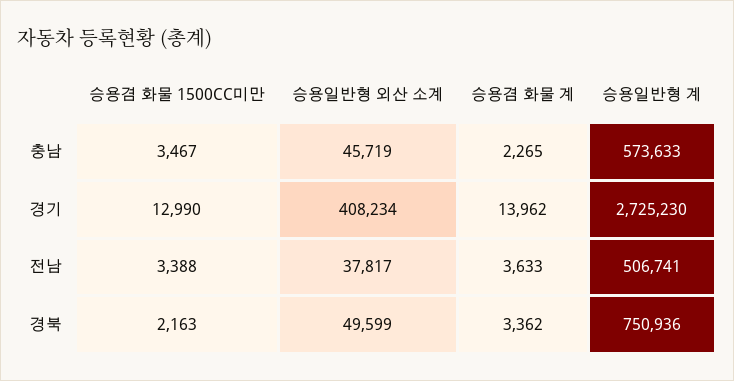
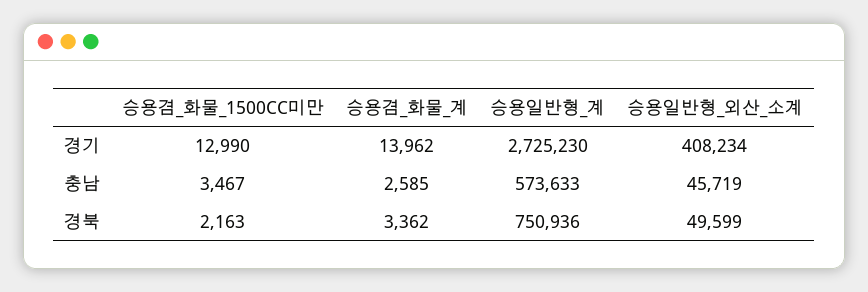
승용겸 화물 계, 충남: 2265 -> 2585
승용겸 화물 1500CC미만, 전남: 3388 -> none
승용일반형 외산 소계, 전남: 37817 -> none
승용겸 화물 계, 전남: 3633 -> none
승용일반형 계, 전남: 506741 -> none

